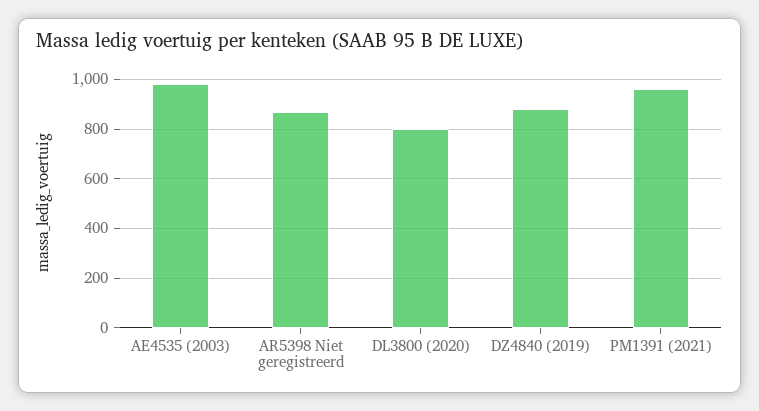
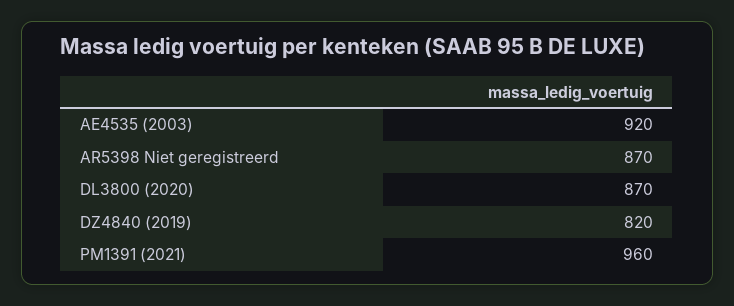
AE4535 (2003): 975 -> 920
DL3800 (2020): 800 -> 870
DZ4840 (2019): 875 -> 820

